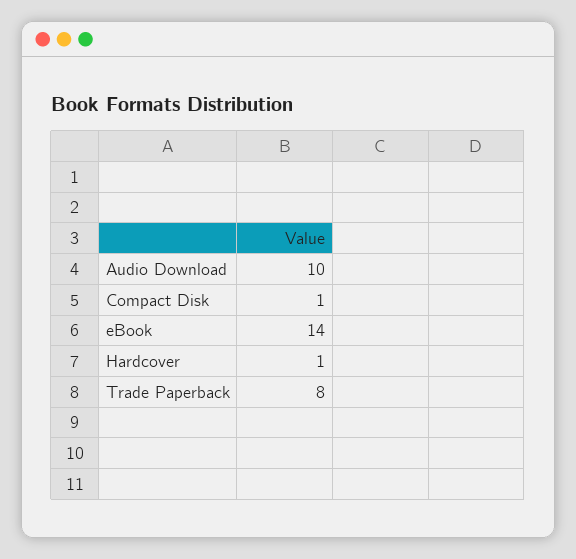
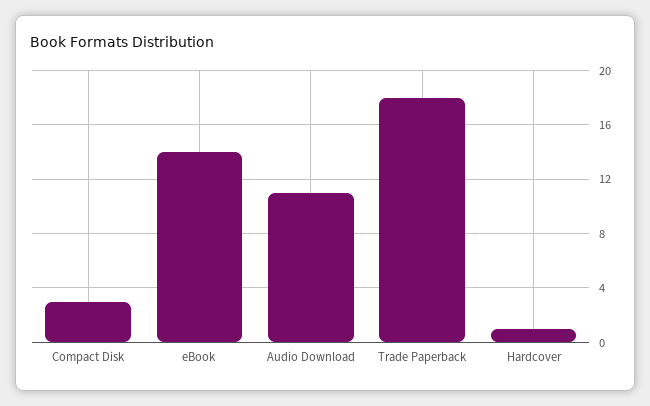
Audio Download: 10 -> 11
Compact Disk: 1 -> 3
Trade Paperback: 8 -> 18

